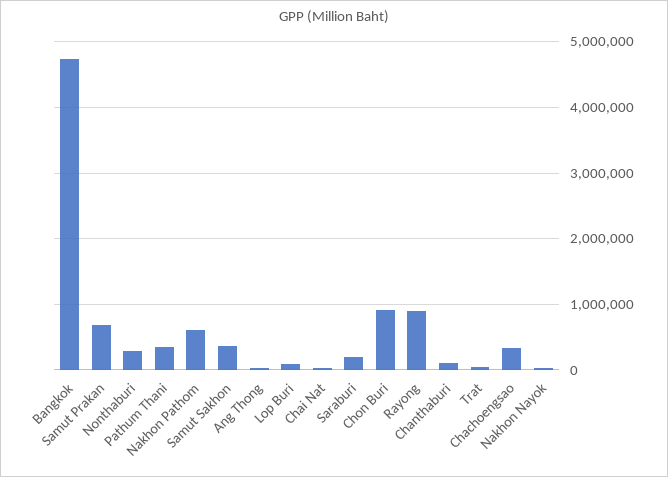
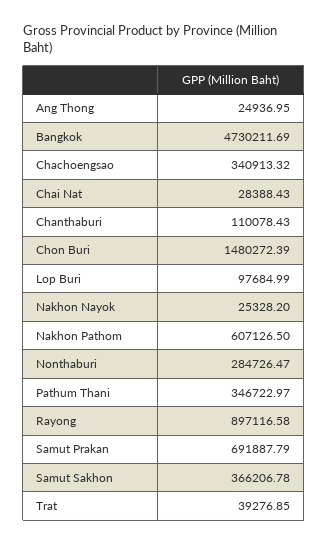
Saraburi: 200000 -> none
Chon Buri: 900000 -> 1480272.39

